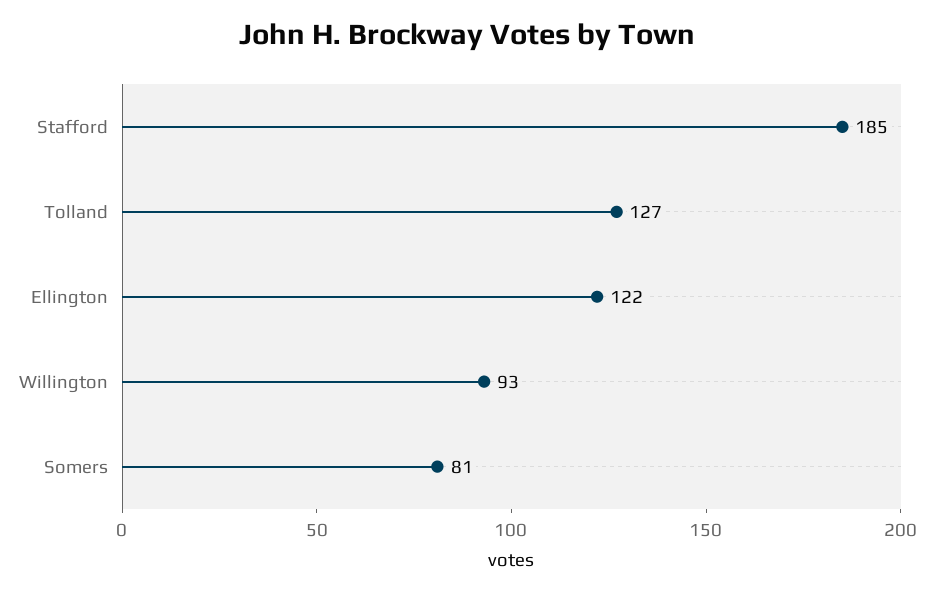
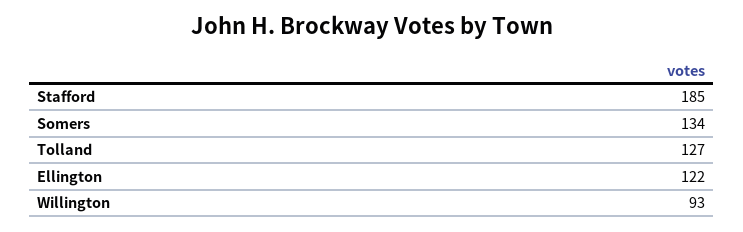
Somers: 81 -> 134

